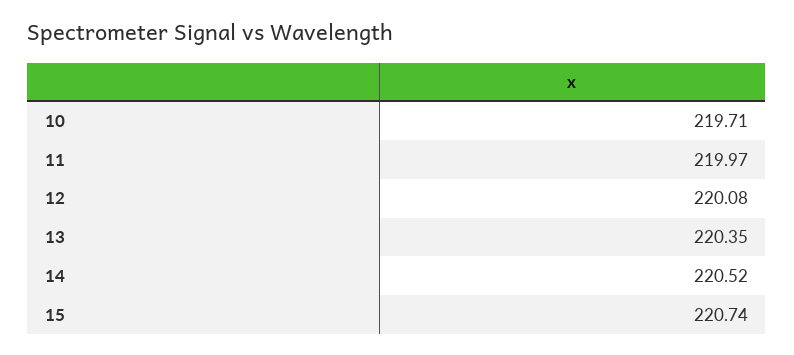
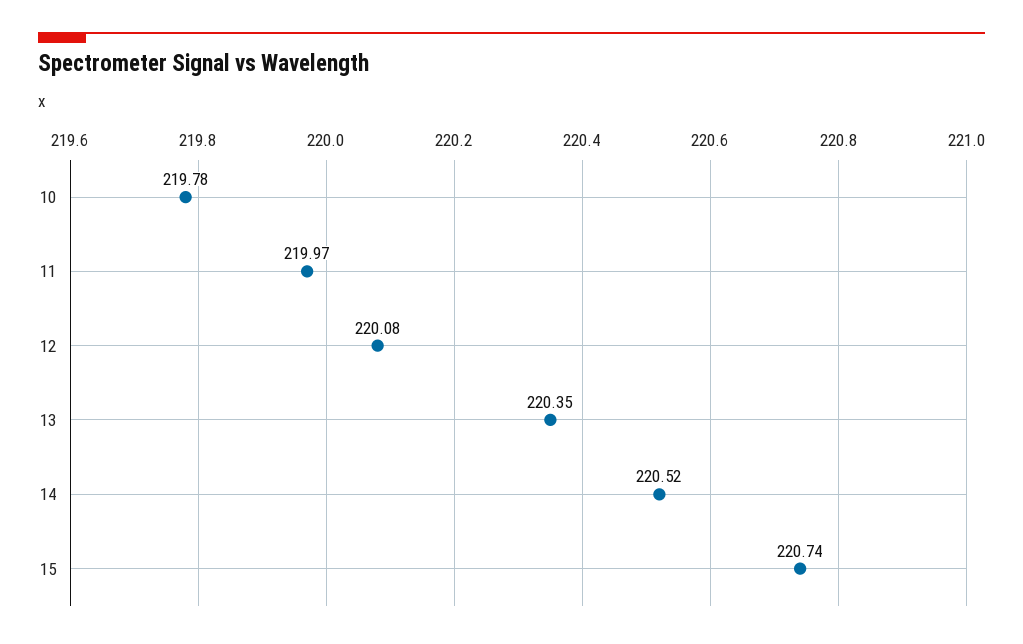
10: 219.71 -> 219.78

